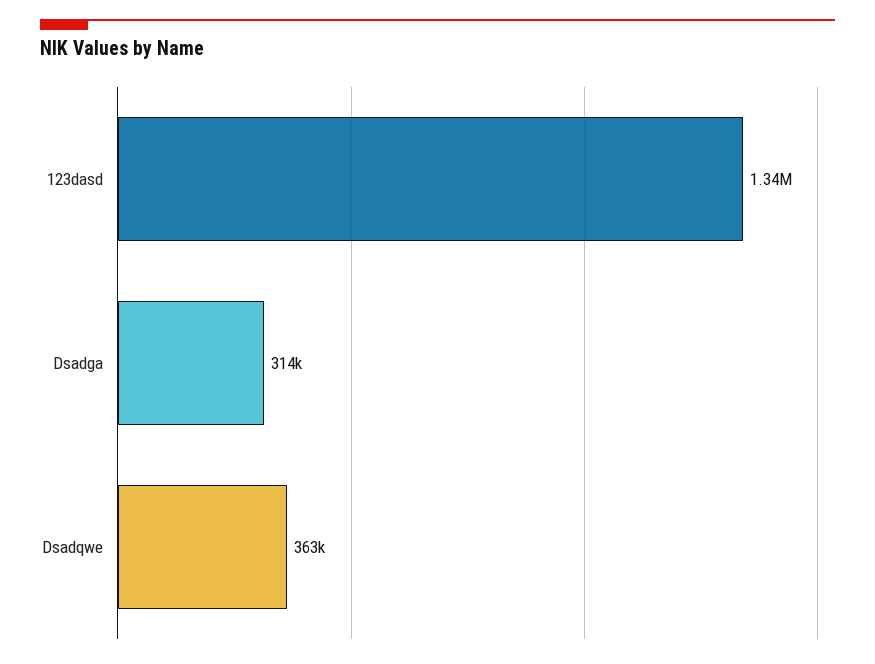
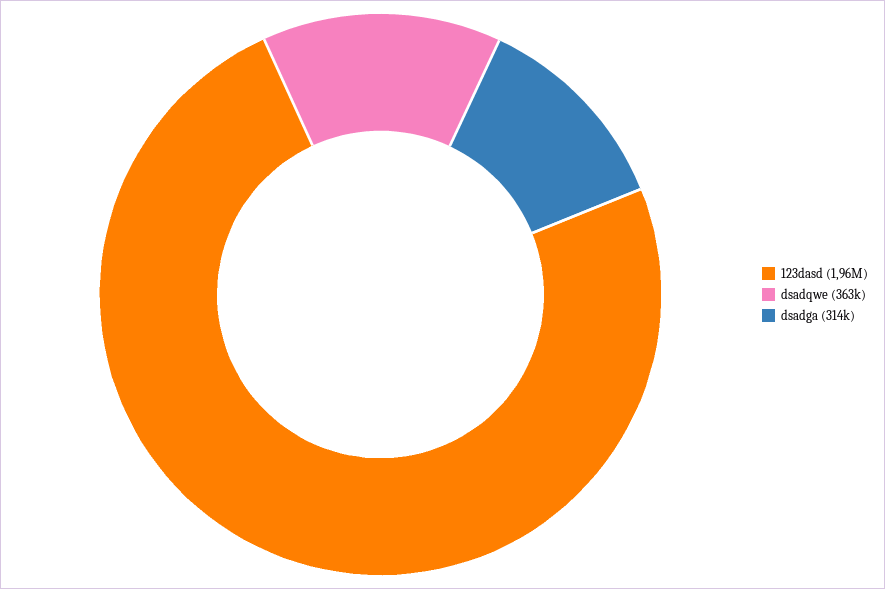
123dasd: 1340000 -> 1960000

